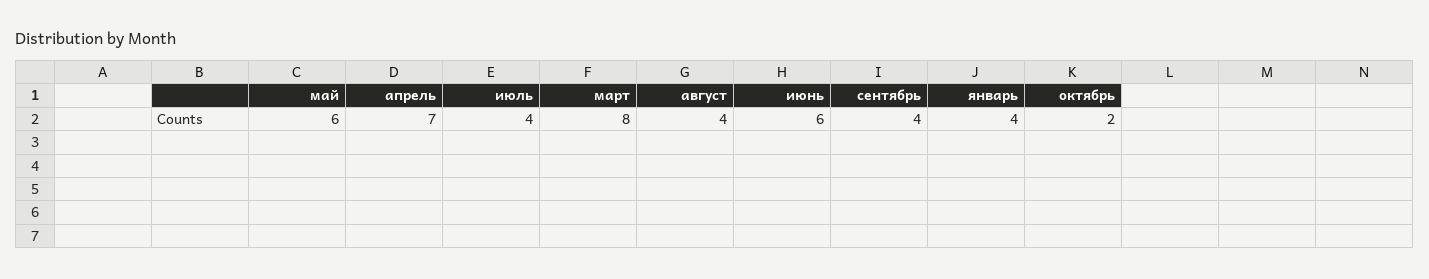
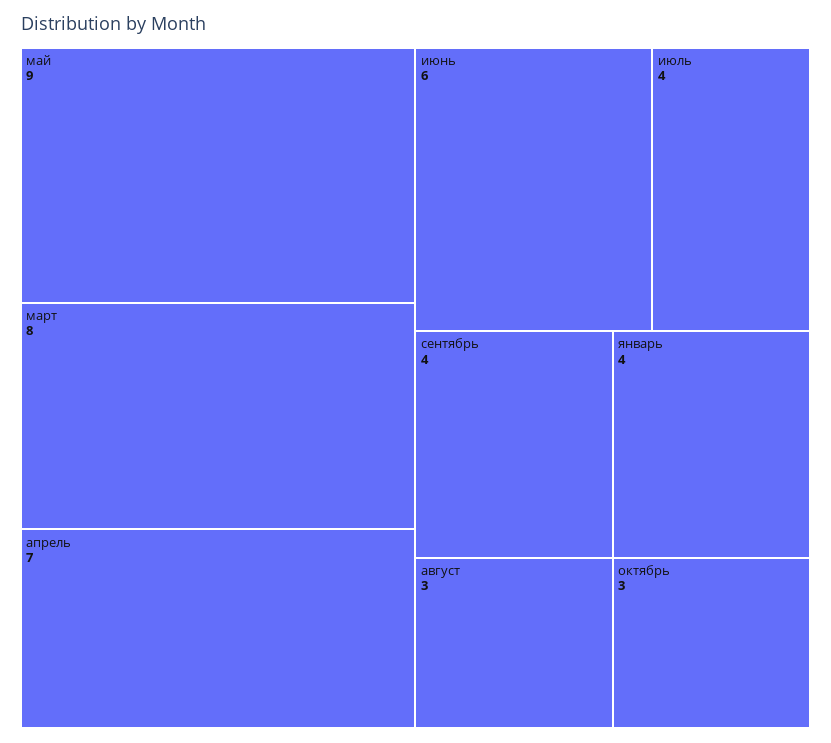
май: 6 -> 9
август: 4 -> 3
октябрь: 2 -> 3

